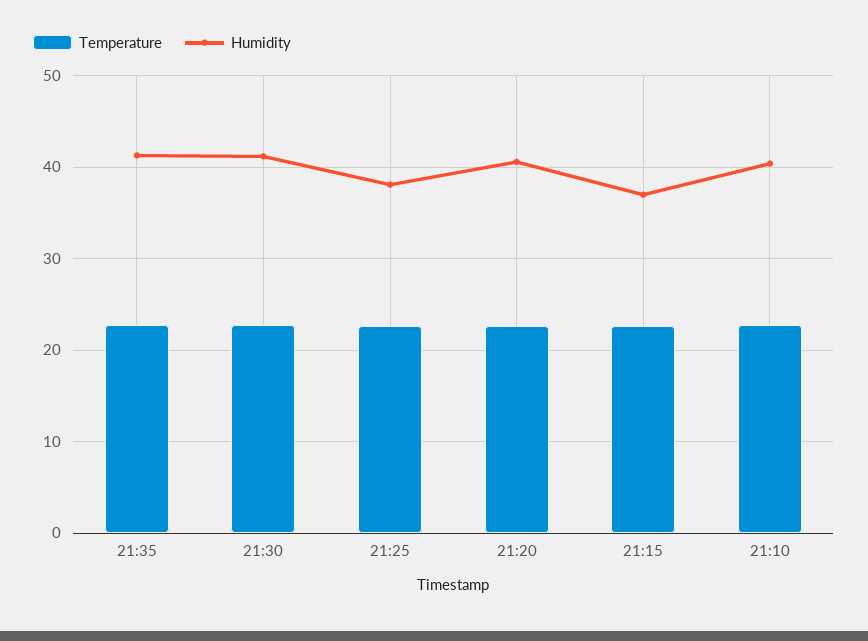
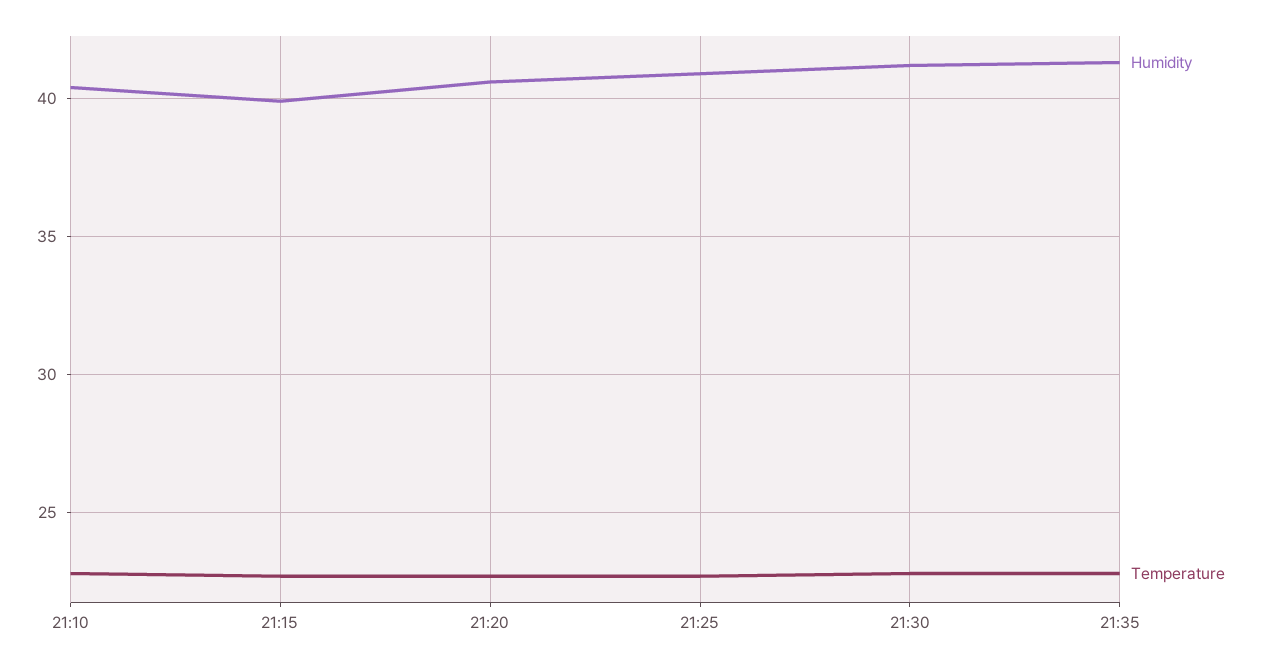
Humidity, 21:25: 38 -> 41
Humidity, 21:15: 37 -> 40

